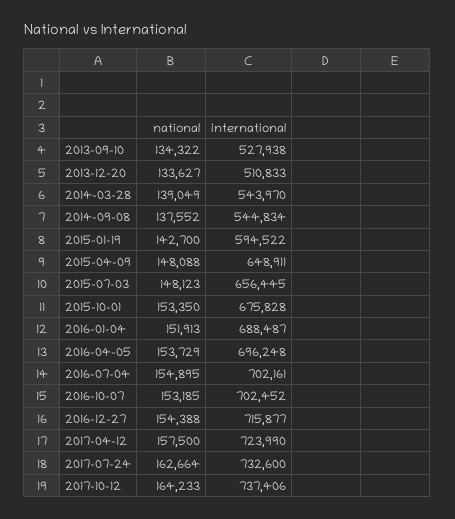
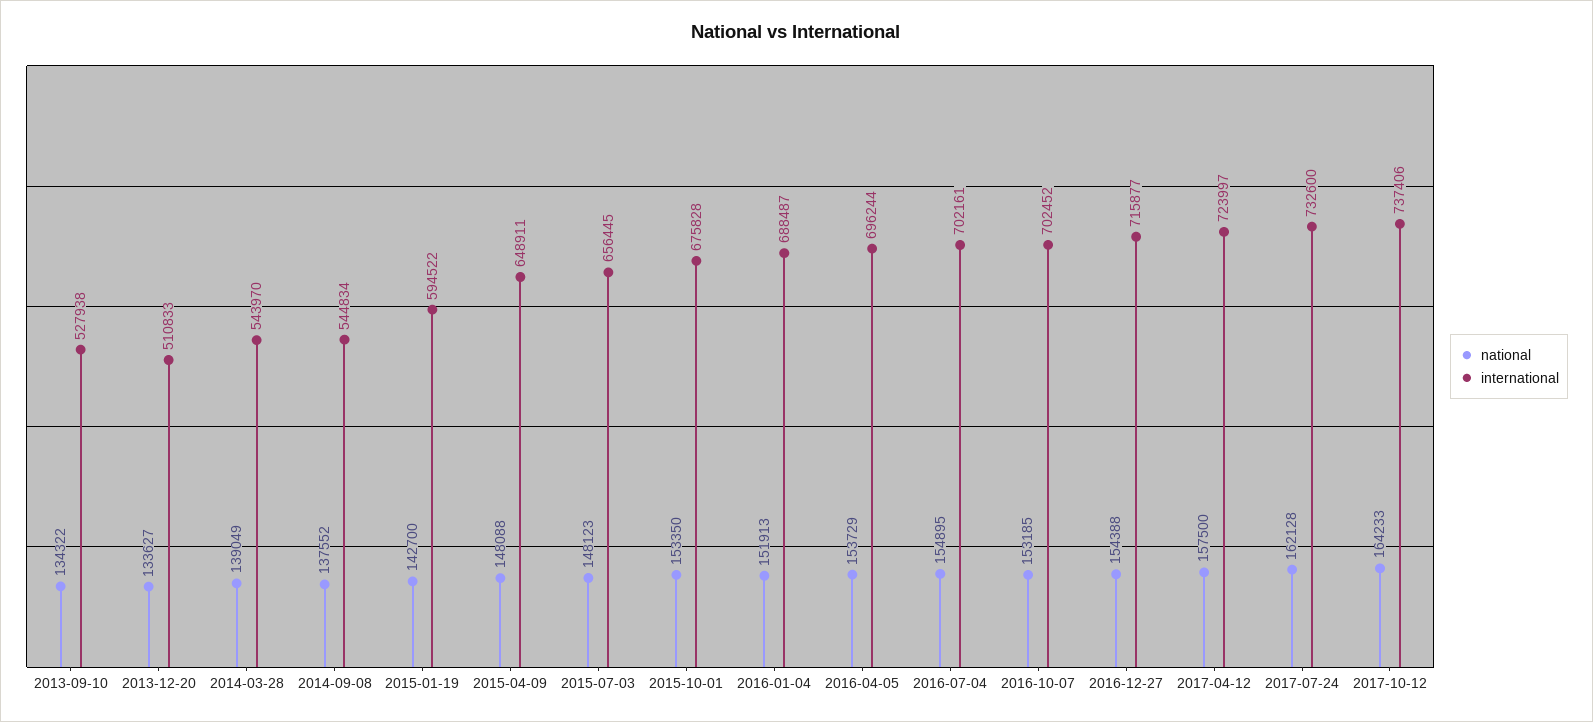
international, 2016-04-05: 696248 -> 696244
international, 2017-04-12: 723990 -> 723997
national, 2017-07-24: 162664 -> 162128

